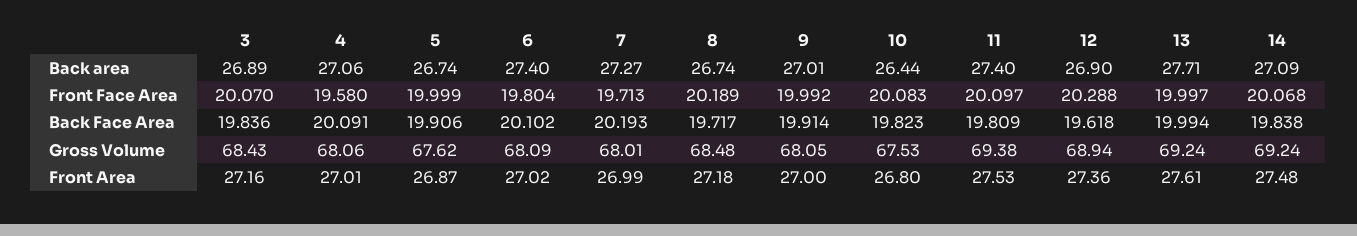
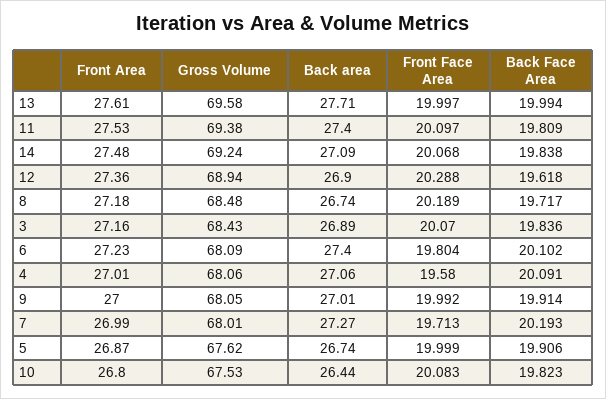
13, Gross Volume: 69.24 -> 69.58
6, Front Area: 27.02 -> 27.23

